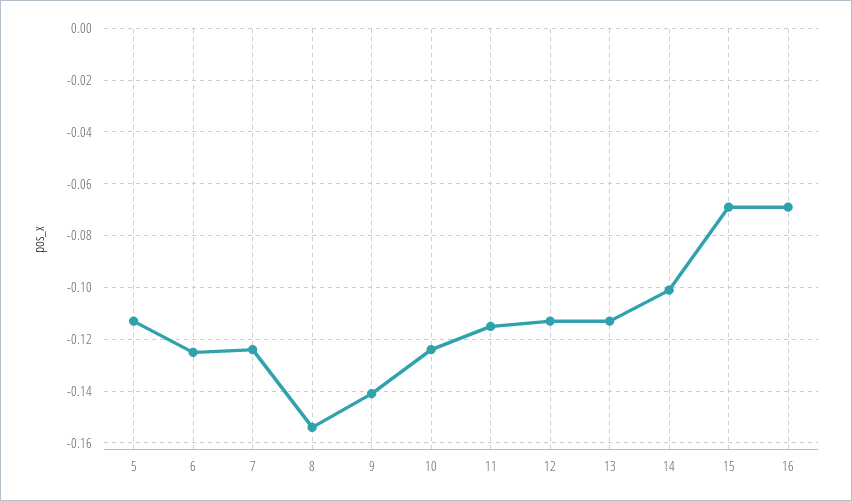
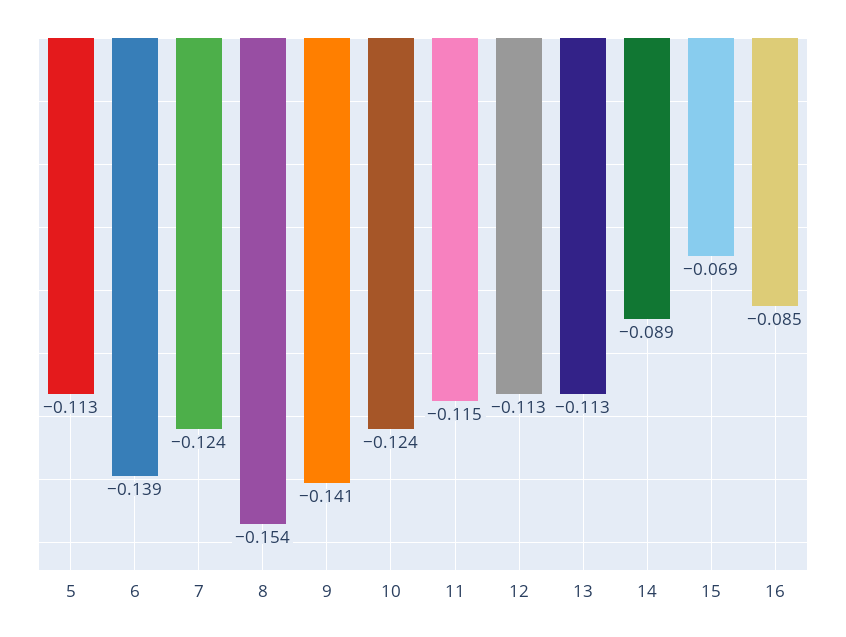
6: -0.125 -> -0.139
14: -0.1 -> -0.089
16: -0.07 -> -0.085

